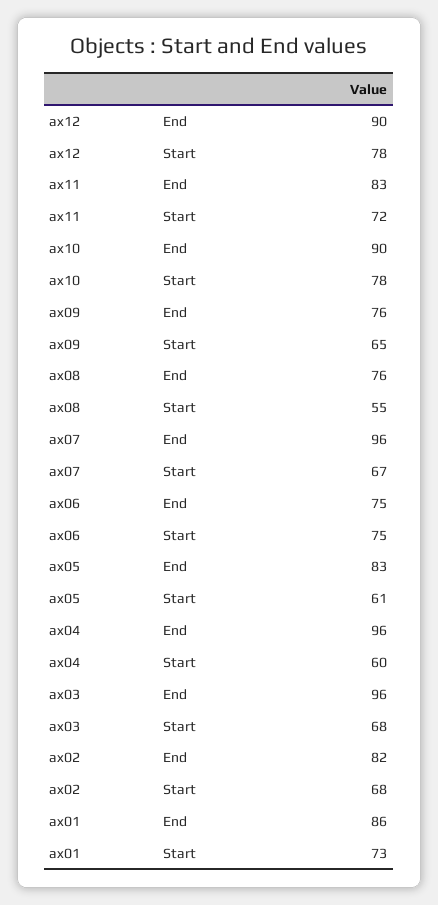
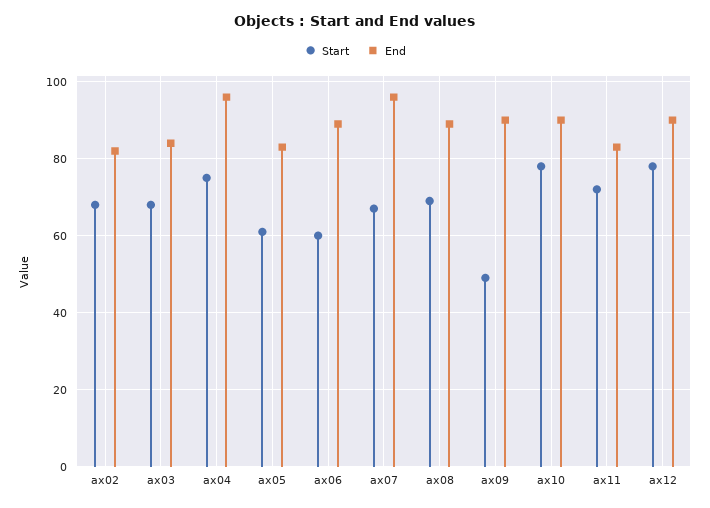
End, ax09: 76 -> 90
Start, ax09: 65 -> 50
End, ax08: 76 -> 90
Start, ax08: 55 -> 70
End, ax06: 75 -> 90
Start, ax06: 75 -> 60
Start, ax04: 60 -> 75
End, ax03: 96 -> 85
End, ax01: 86 -> none
Start, ax01: 73 -> none

